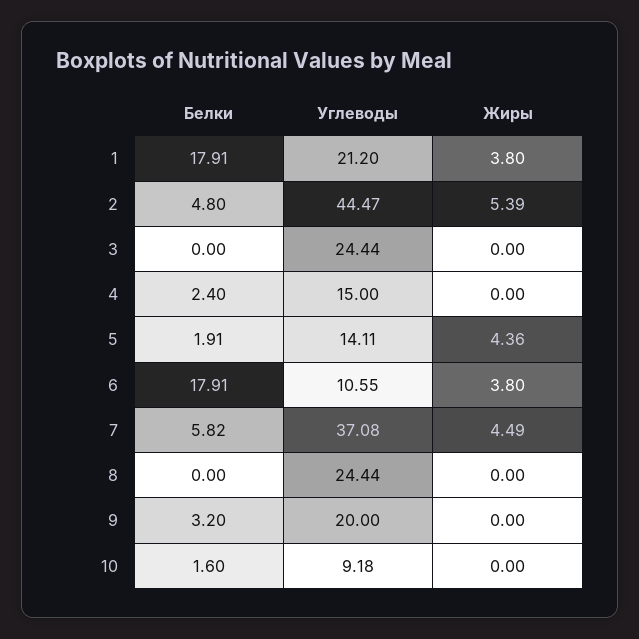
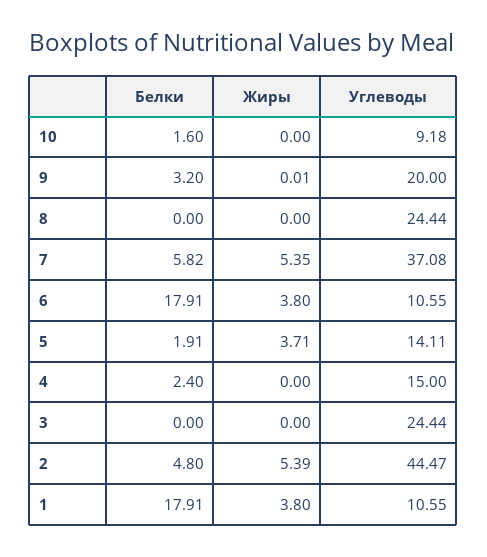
Углеводы, 1: 21.2 -> 10.55
Жиры, 5: 4.36 -> 3.71
Жиры, 7: 4.49 -> 5.35
Жиры, 9: 0 -> 0.01

